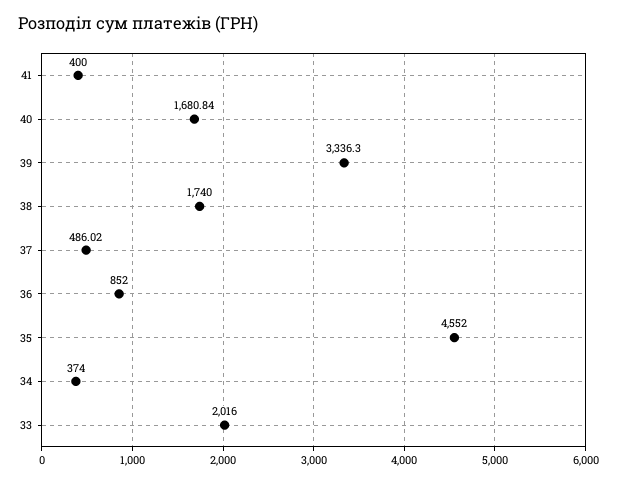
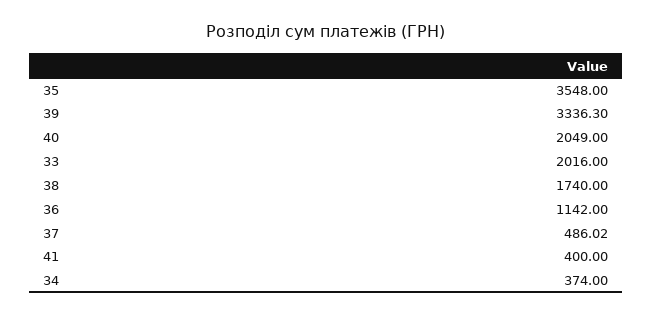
40: 1680.84 -> 2049
36: 852 -> 1142
35: 4552 -> 3548

